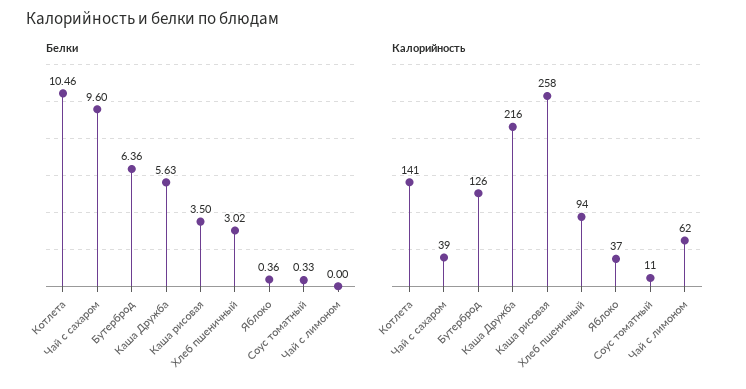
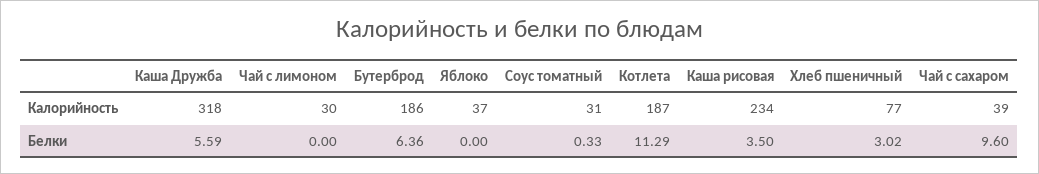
Белки, Котлета: 10.46 -> 11.29
Белки, Каша Дружба: 5.63 -> 5.59
Белки, Яблоко: 0.36 -> 0
Калорийность, Котлета: 141 -> 187
Калорийность, Бутерброд: 126 -> 186
Калорийность, Каша Дружба: 216 -> 318
Калорийность, Каша рисовая: 258 -> 234
Калорийность, Хлеб пшеничный: 94 -> 77
Калорийность, Соус томатный: 11 -> 31
Калорийность, Чай с лимоном: 62 -> 30

